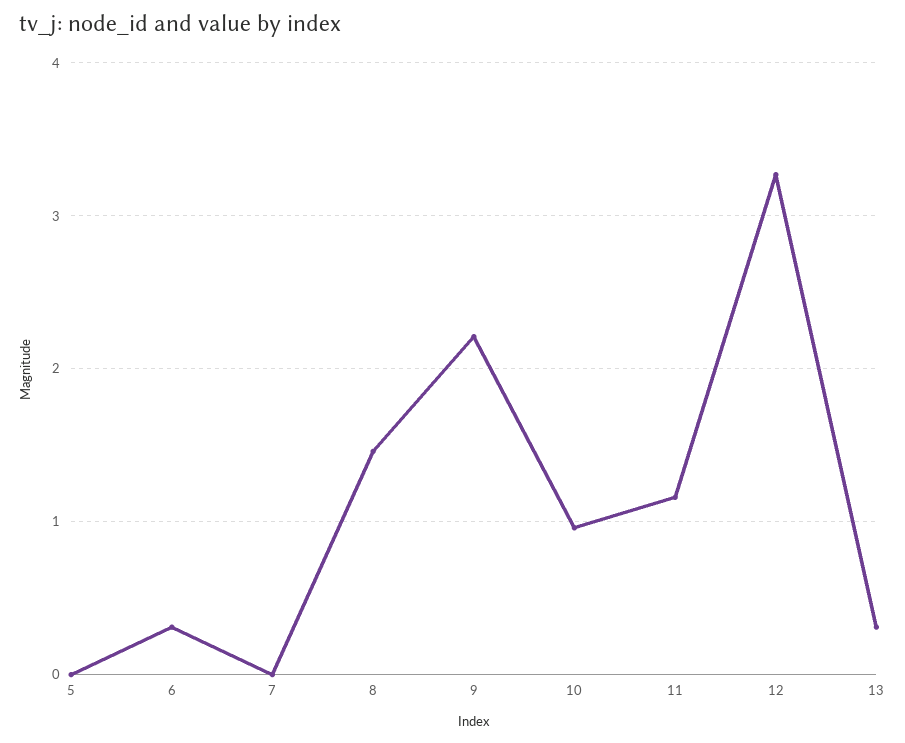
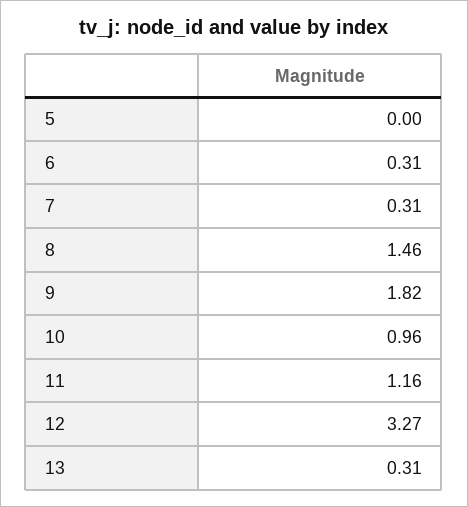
7: 0 -> 0.31
9: 2.2 -> 1.82

